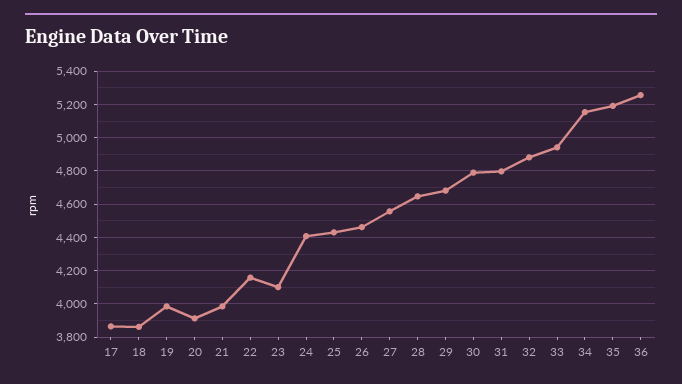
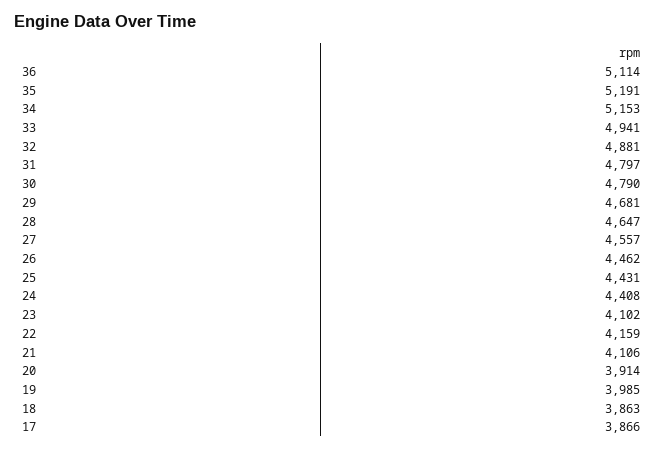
21: 4000 -> 4106
36: 5250 -> 5114

